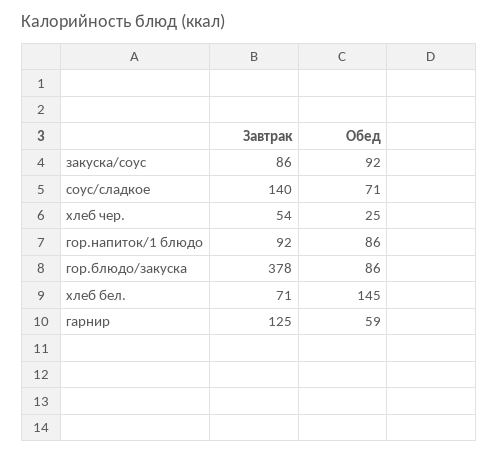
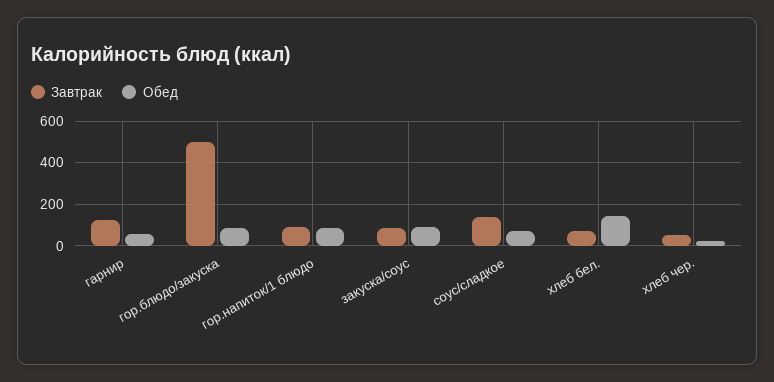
Завтрак, гор.блюдо/закуска: 378 -> 500

